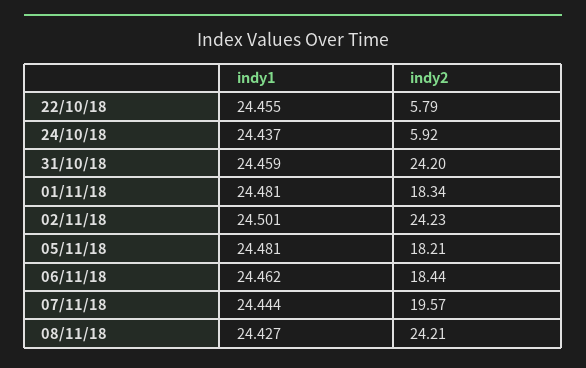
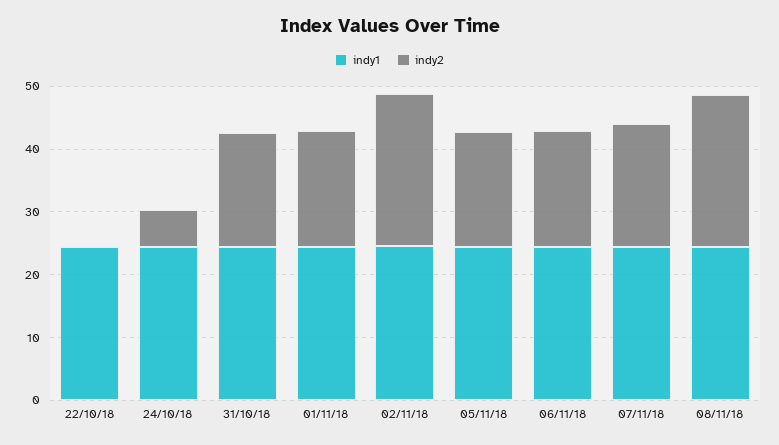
indy2, 22/10/18: 5.79 -> 0
indy2, 31/10/18: 24.2 -> 18

